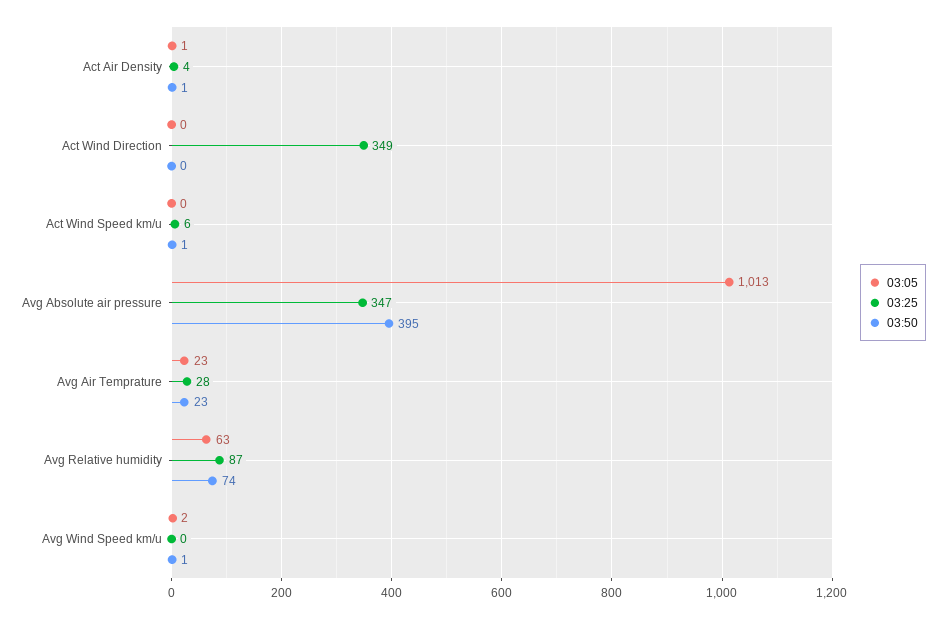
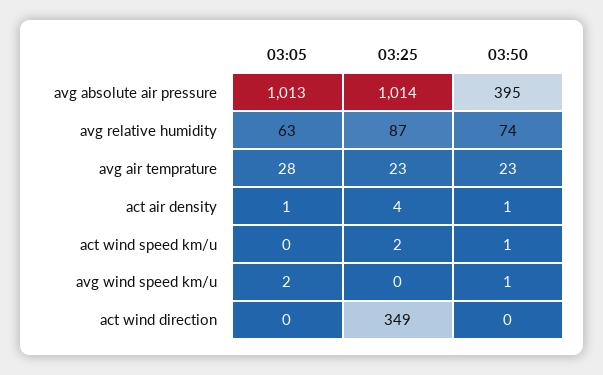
03:25, Act Wind Speed km/u: 6 -> 2
03:25, Avg Absolute air pressure: 347 -> 1014
03:05, Avg Air Temprature: 23 -> 28
03:25, Avg Air Temprature: 28 -> 23

